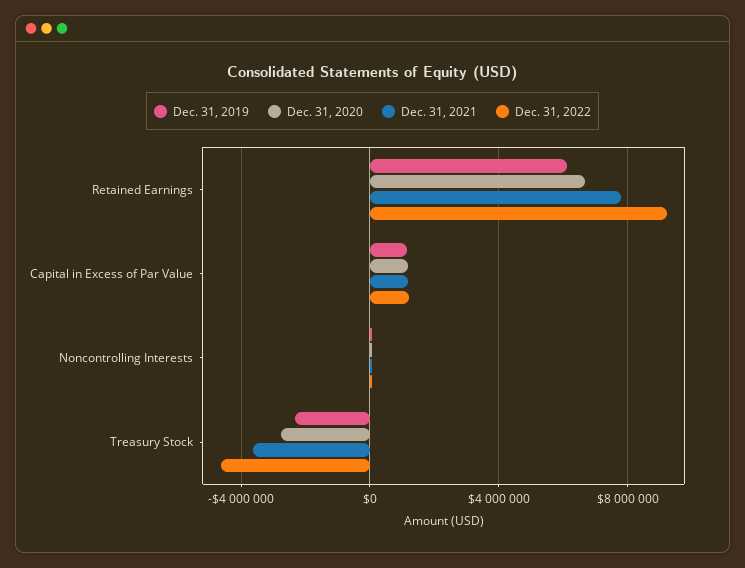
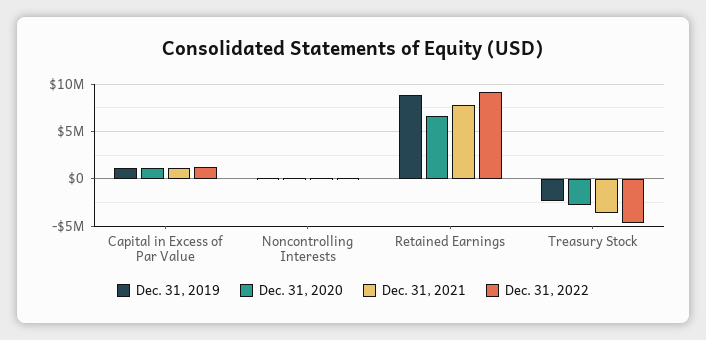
Dec. 31, 2019, Retained Earnings: 6000000 -> 9000000

